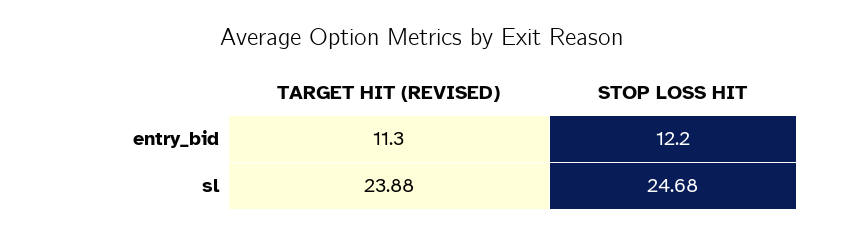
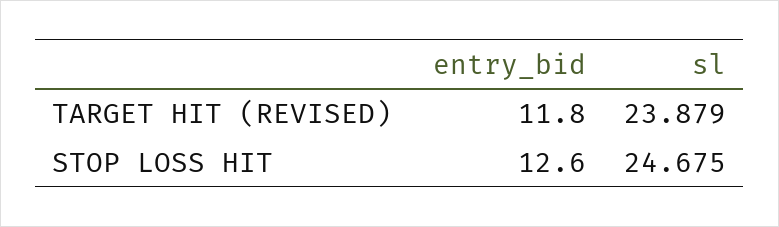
TARGET HIT (REVISED), entry_bid: 11.3 -> 11.8
STOP LOSS HIT, entry_bid: 12.2 -> 12.6

